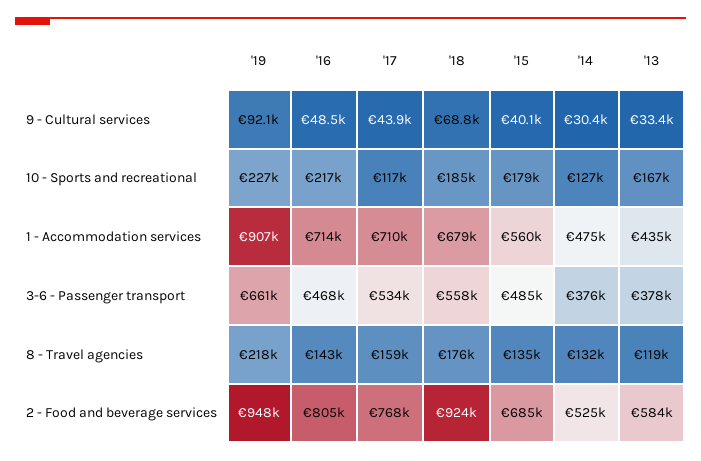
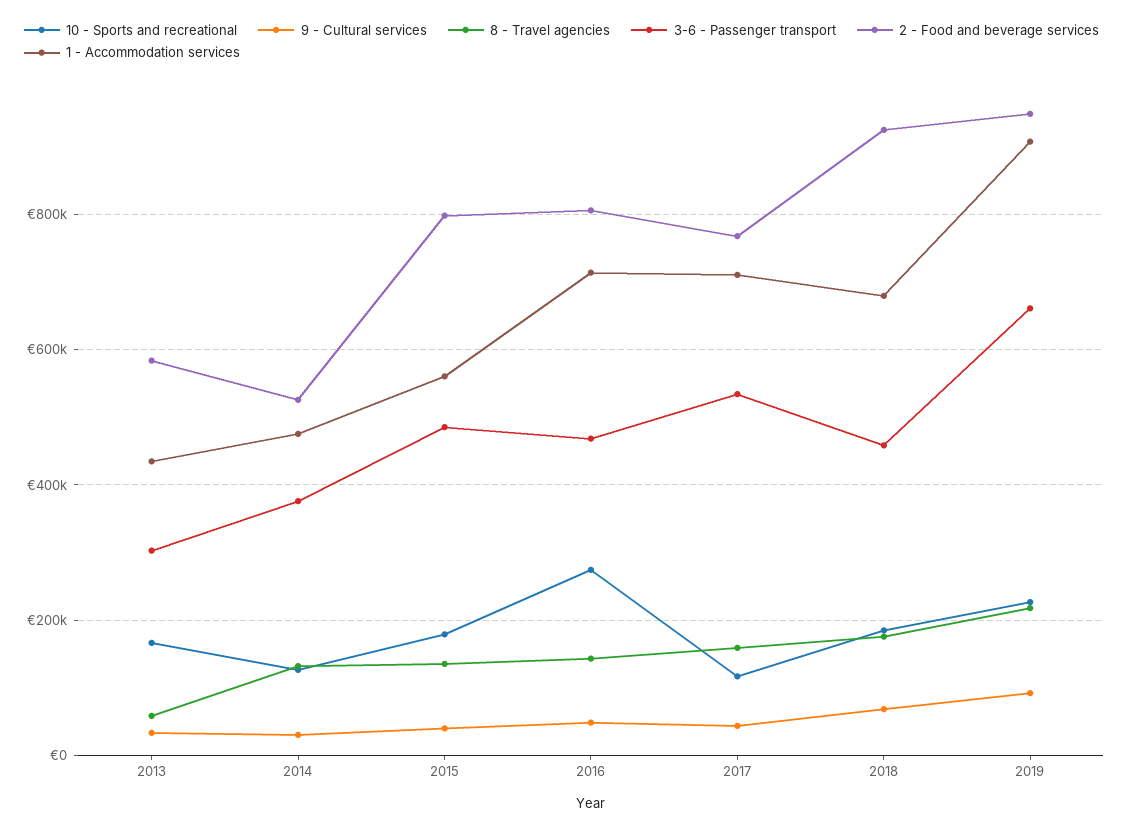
10 - Sports and recreational, '16: 217000 -> 280000
3-6 - Passenger transport, '18: 558000 -> 460000
3-6 - Passenger transport, '13: 378000 -> 300000
8 - Travel agencies, '13: 119000 -> 60000
2 - Food and beverage services, '15: 685000 -> 800000

